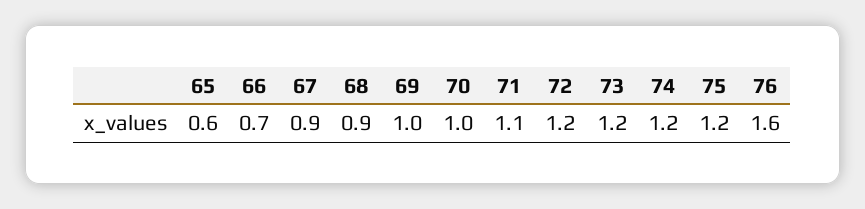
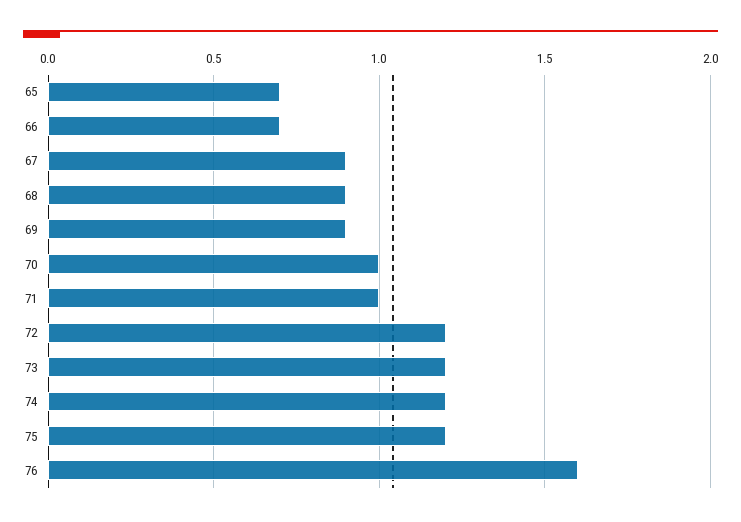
65: 0.6 -> 0.7
69: 1 -> 0.9
71: 1.1 -> 1

